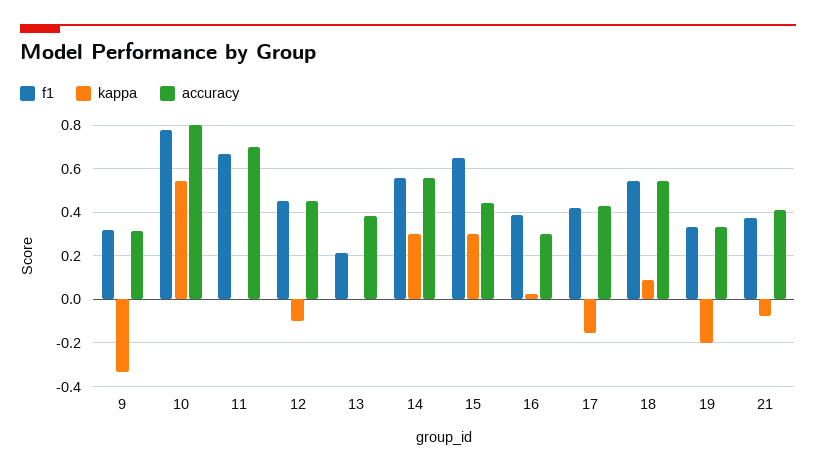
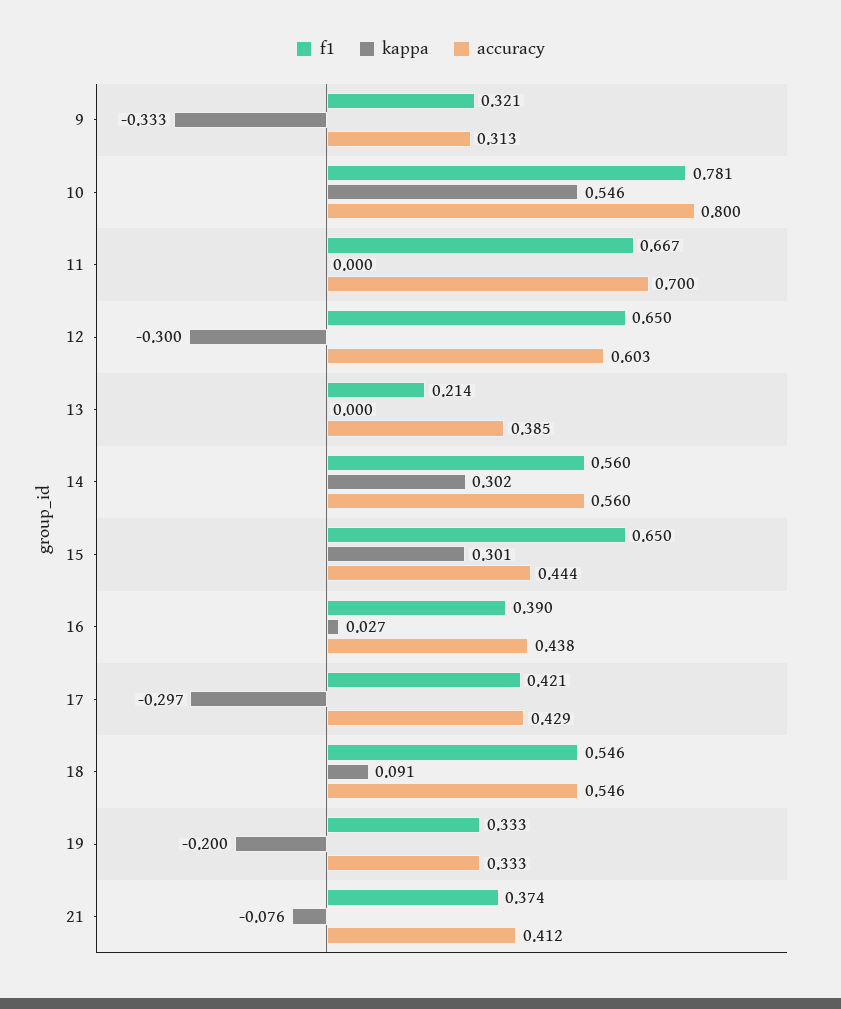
f1, 12: 0.45 -> 0.65
kappa, 12: -0.1 -> -0.3
accuracy, 12: 0.45 -> 0.603
accuracy, 16: 0.3 -> 0.438
kappa, 17: -0.15 -> -0.297

